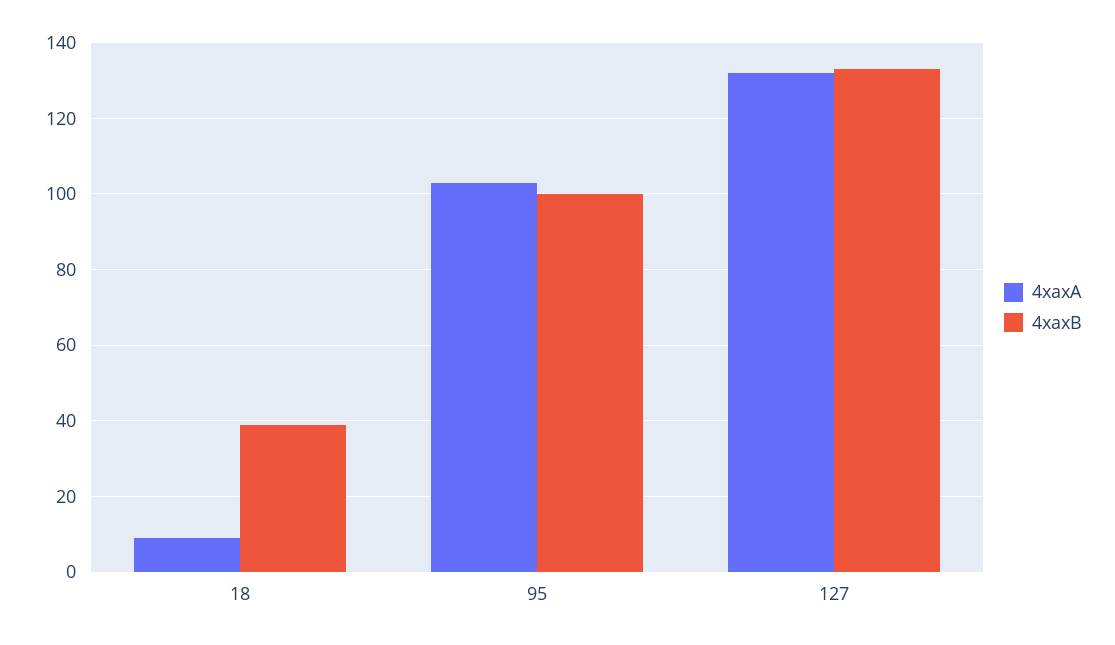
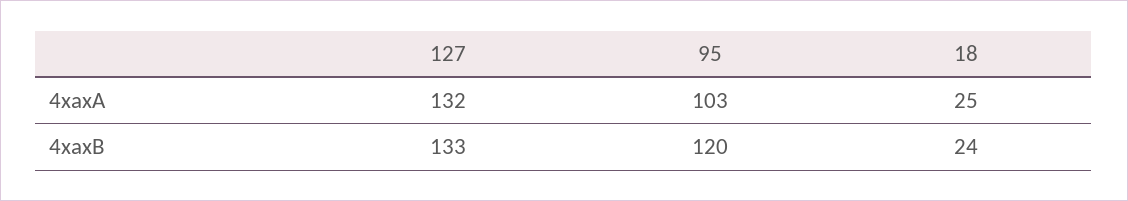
4xaxA, 18: 10 -> 25
4xaxB, 18: 40 -> 24
4xaxB, 95: 100 -> 120

